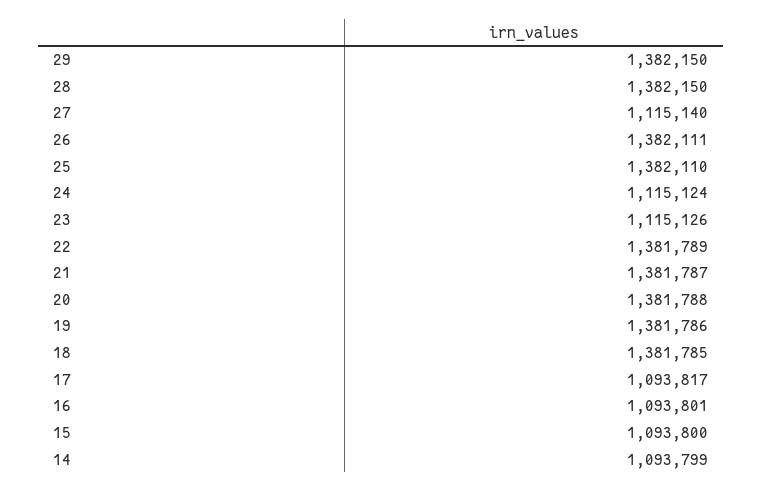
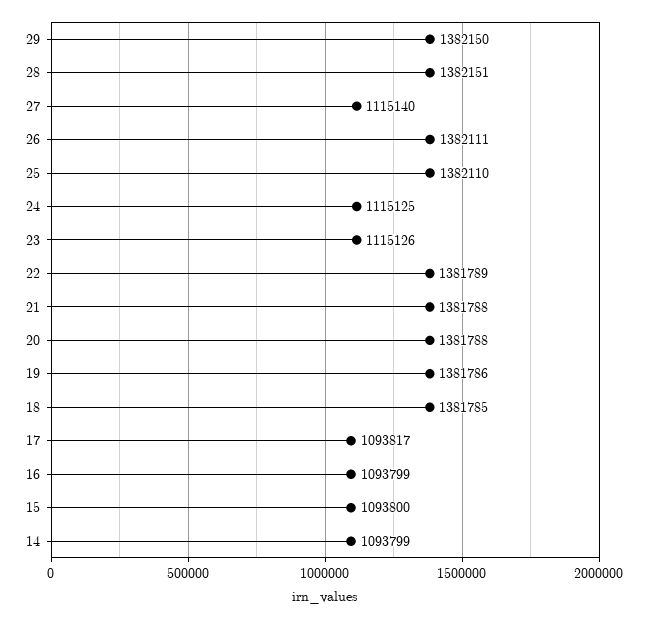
28: 1382150 -> 1382151
24: 1115124 -> 1115125
21: 1381787 -> 1381788
16: 1093801 -> 1093799

